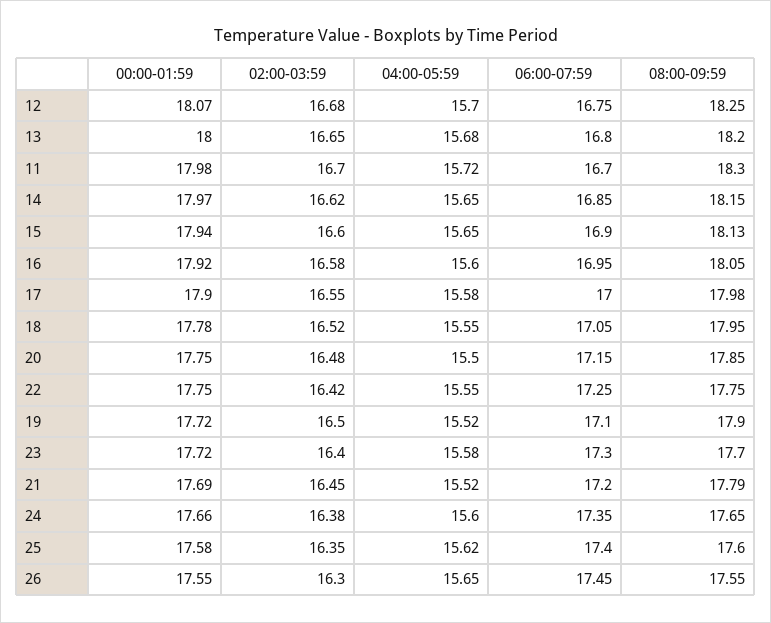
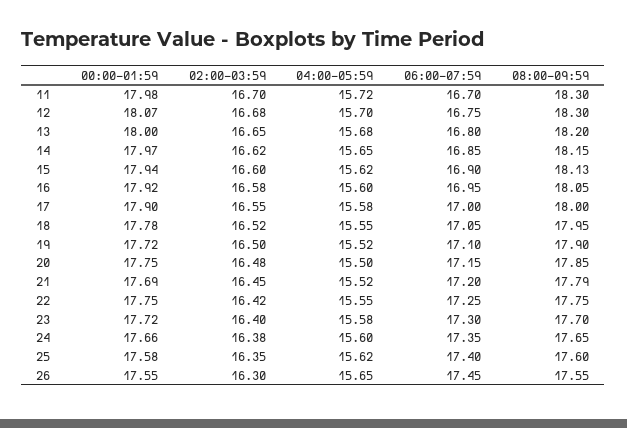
08:00-09:59, 12: 18.25 -> 18.3
04:00-05:59, 15: 15.65 -> 15.62
08:00-09:59, 17: 17.98 -> 18

